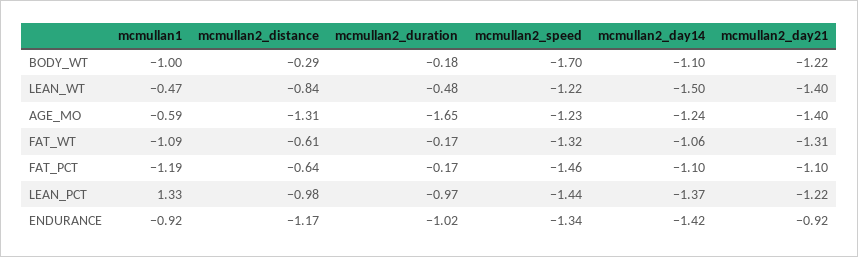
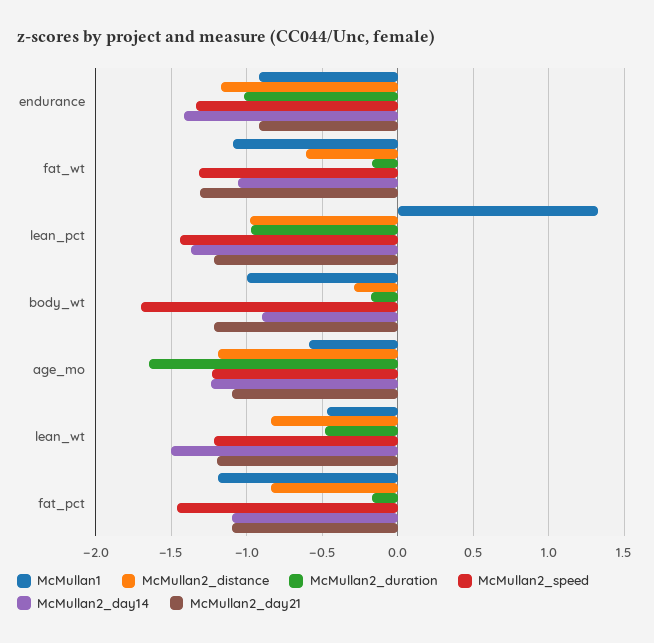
mcmullan2_day14, BODY_WT: -1.1 -> -0.9
mcmullan2_day21, LEAN_WT: -1.4 -> -1.2
mcmullan2_distance, AGE_MO: -1.31 -> -1.2
mcmullan2_day21, AGE_MO: -1.4 -> -1.1
mcmullan2_distance, FAT_PCT: -0.64 -> -0.85

